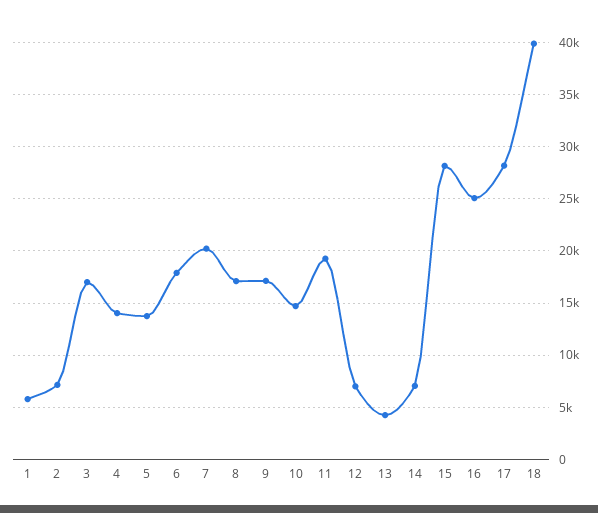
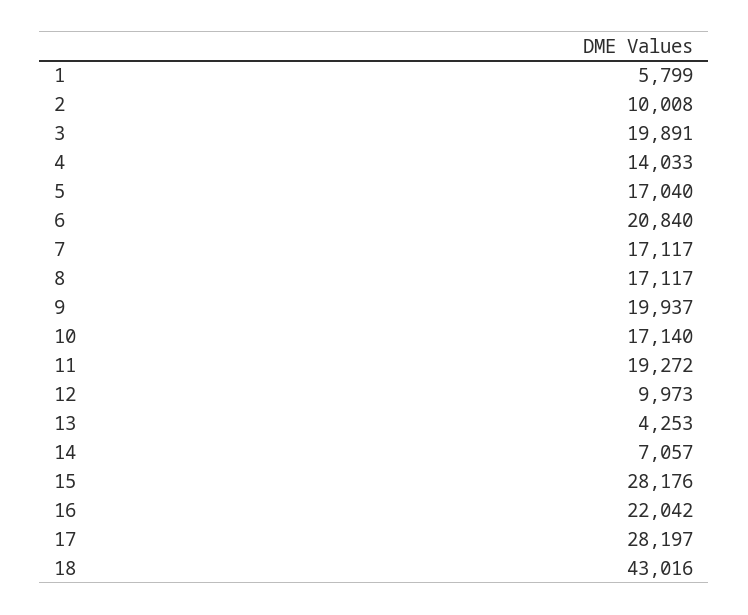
2: 7000 -> 10008
3: 17000 -> 19891
5: 14000 -> 17040
6: 18000 -> 20840
7: 20000 -> 17117
9: 17000 -> 19937
10: 15000 -> 17140
12: 7000 -> 9973
16: 25000 -> 22042
18: 40000 -> 43016

